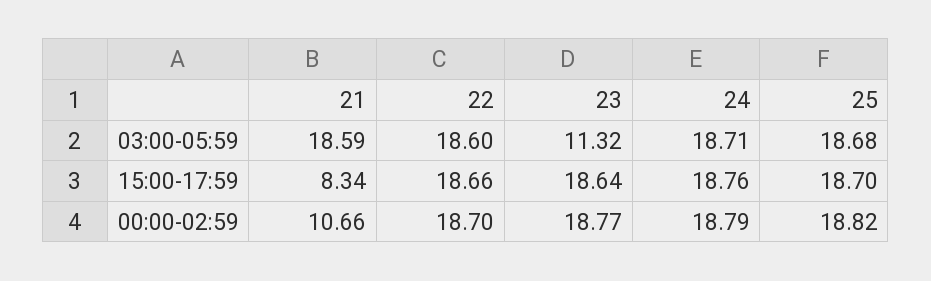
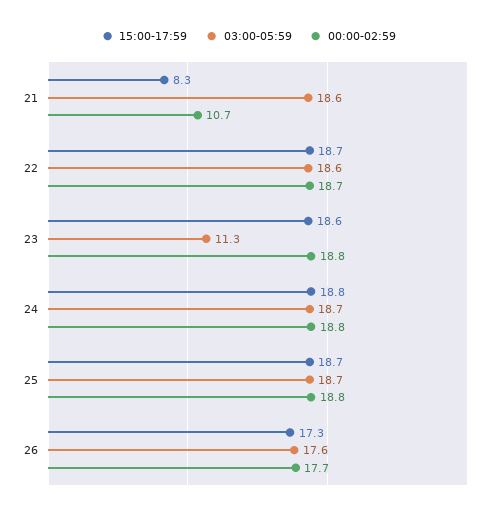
15:00-17:59, 26: none -> 17.3
03:00-05:59, 26: none -> 17.6
00:00-02:59, 26: none -> 17.7

